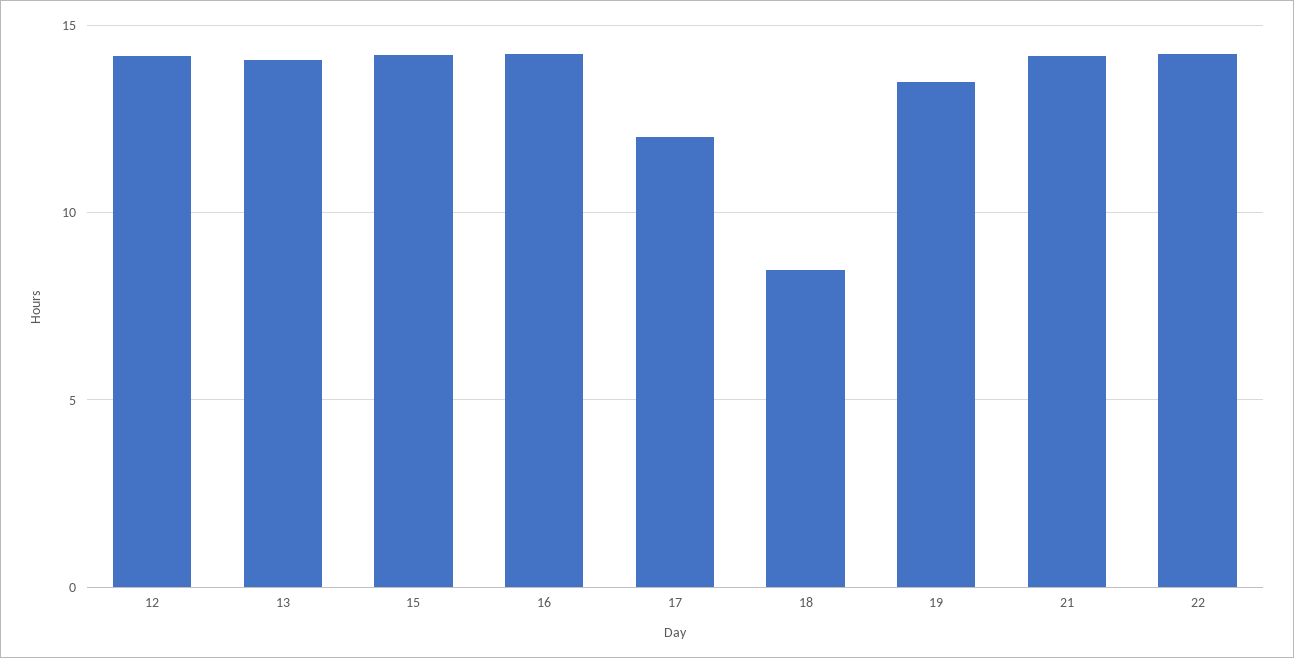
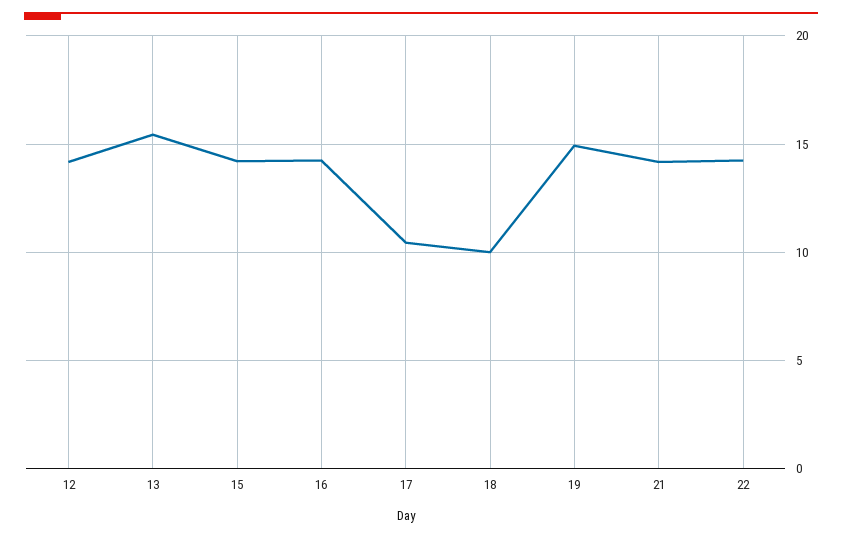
13: 14 -> 15.5
17: 12 -> 10.5
18: 8.5 -> 10
19: 13.5 -> 15

